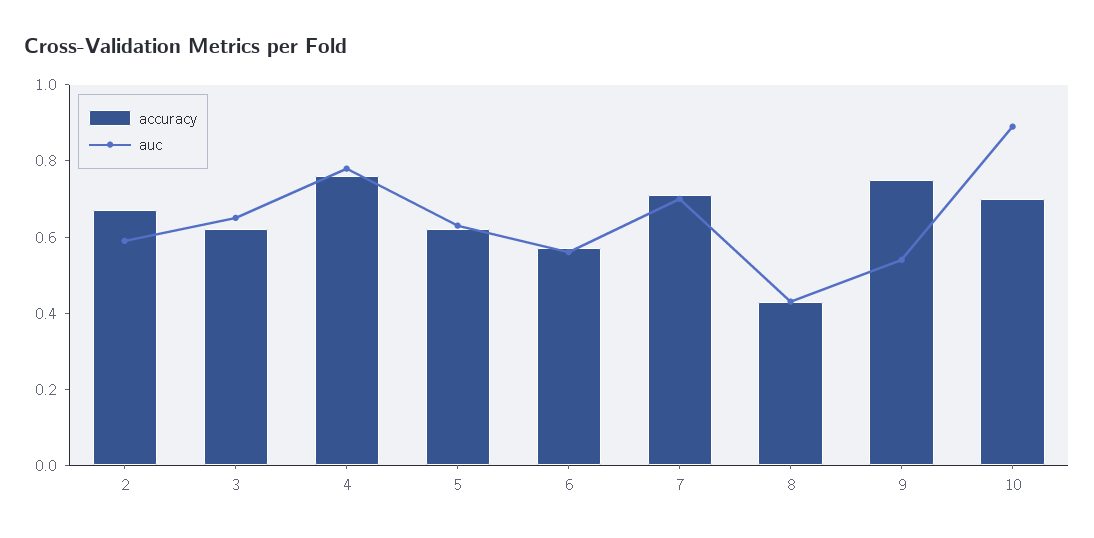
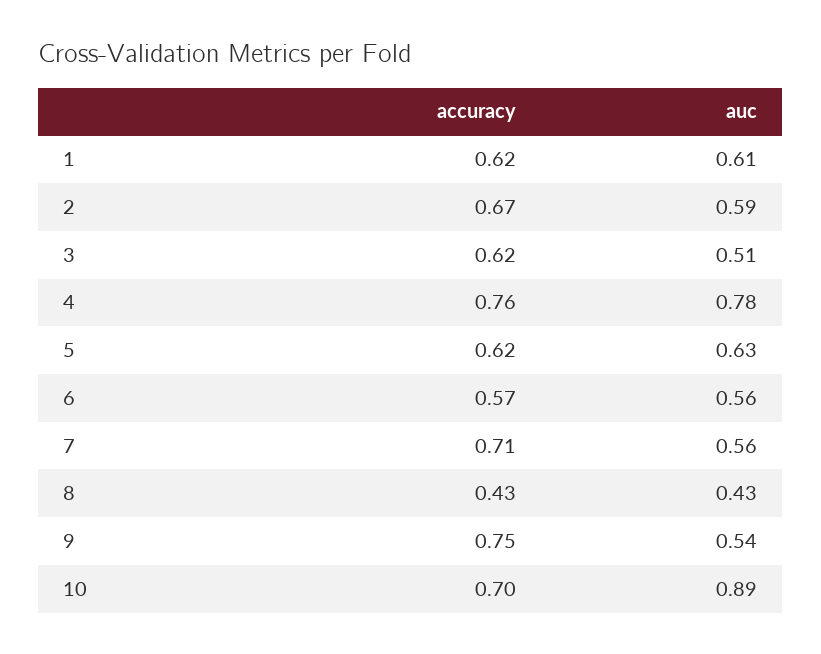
auc, 3: 0.65 -> 0.51
auc, 7: 0.7 -> 0.56
accuracy, 1: none -> 0.62
auc, 1: none -> 0.61

